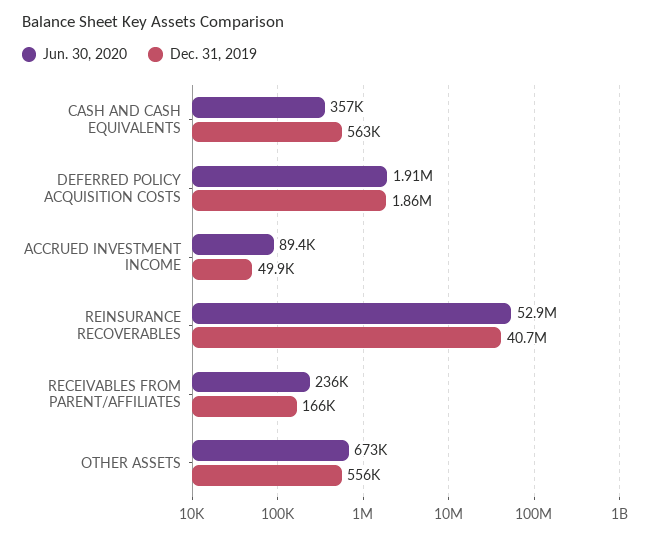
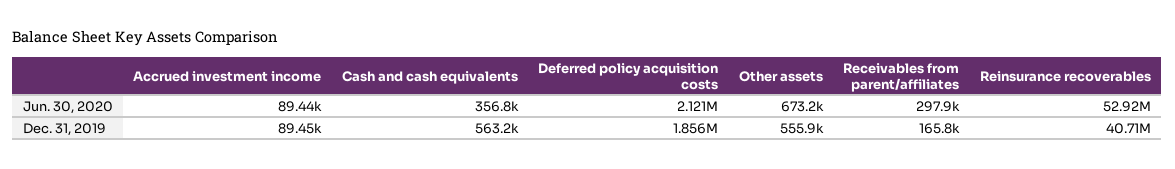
Jun. 30, 2020, DEFERRED POLICY ACQUISITION COSTS: 1910000 -> 2121000
Dec. 31, 2019, ACCRUED INVESTMENT INCOME: 49900 -> 89450
Jun. 30, 2020, RECEIVABLES FROM PARENT/AFFILIATES: 236000 -> 297900

